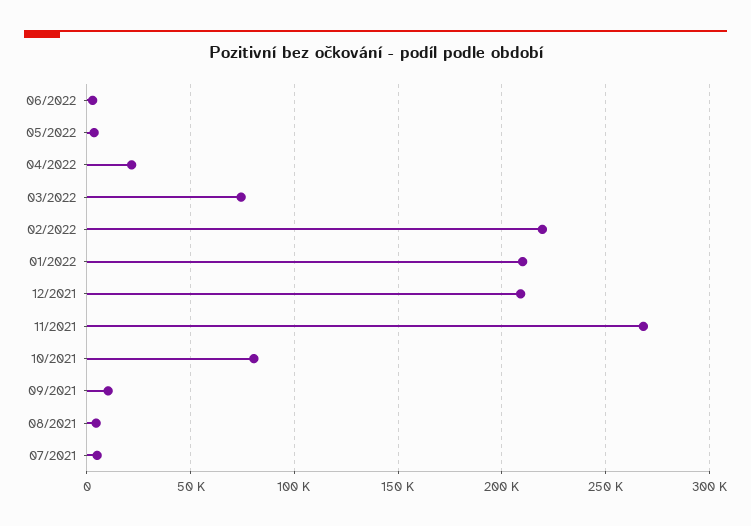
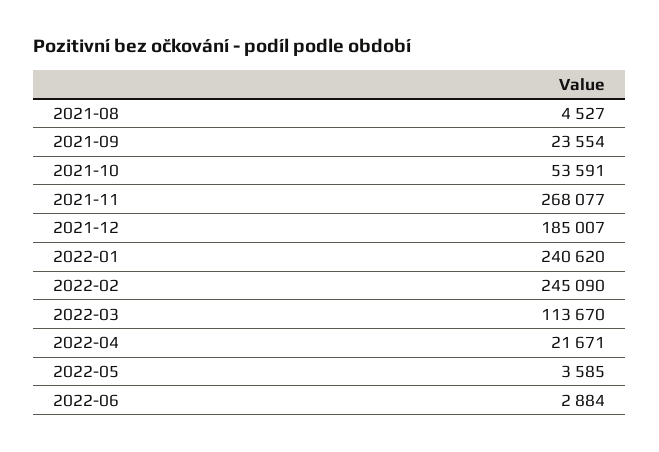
03/2022: 75000 -> 113670
02/2022: 220000 -> 245090
01/2022: 210000 -> 240620
12/2021: 210000 -> 185007
10/2021: 80000 -> 53591
09/2021: 10000 -> 23554
07/2021: 5000 -> none

